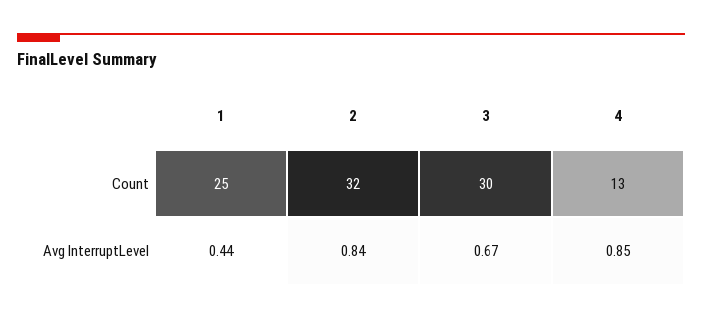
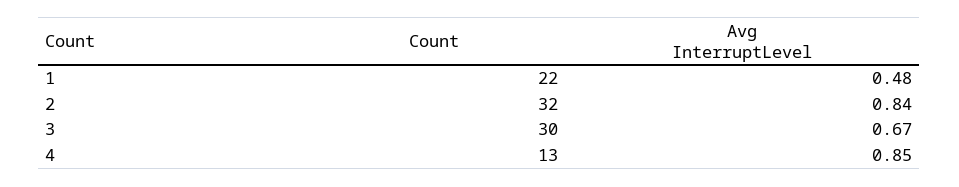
1, Count: 25 -> 22
1, Avg InterruptLevel: 0.44 -> 0.48

